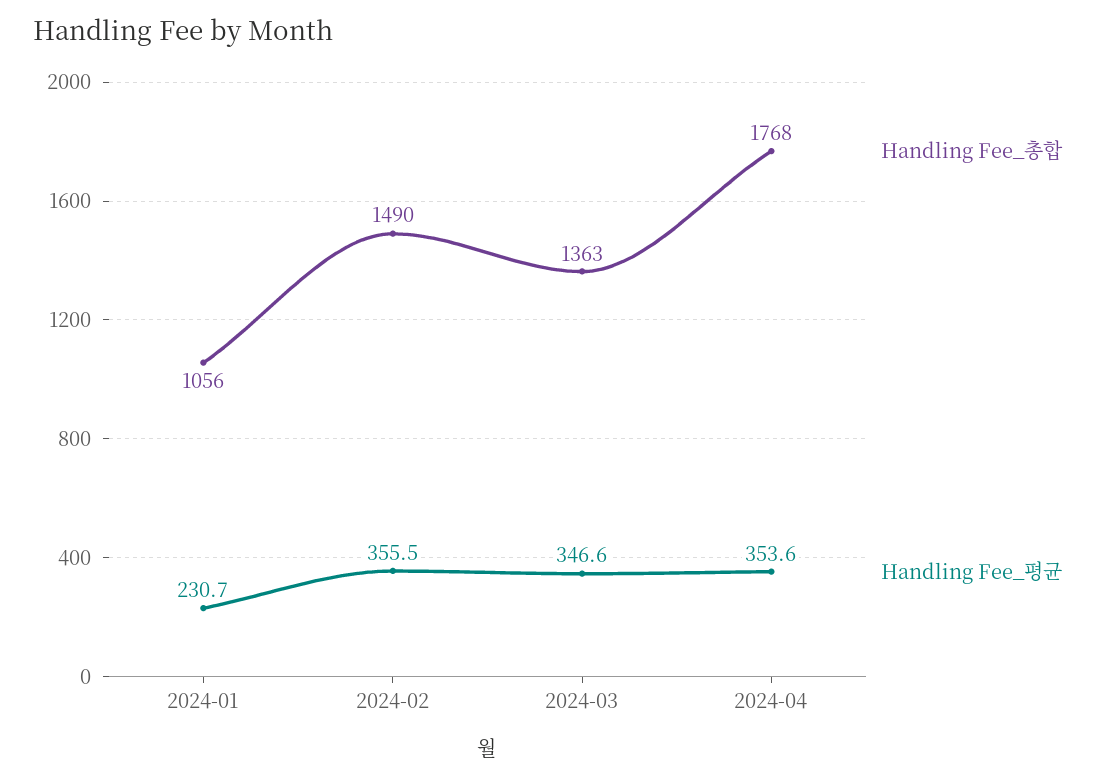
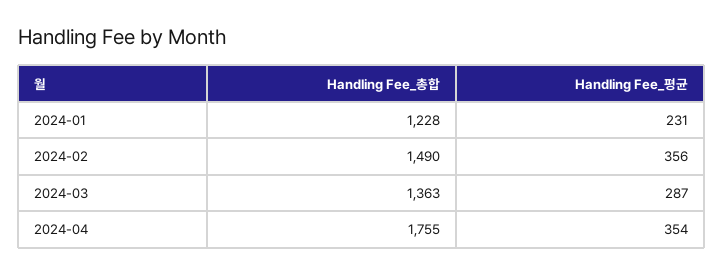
Handling Fee_총합, 2024-01: 1056 -> 1228
Handling Fee_평균, 2024-03: 346.6 -> 287
Handling Fee_총합, 2024-04: 1768 -> 1755

